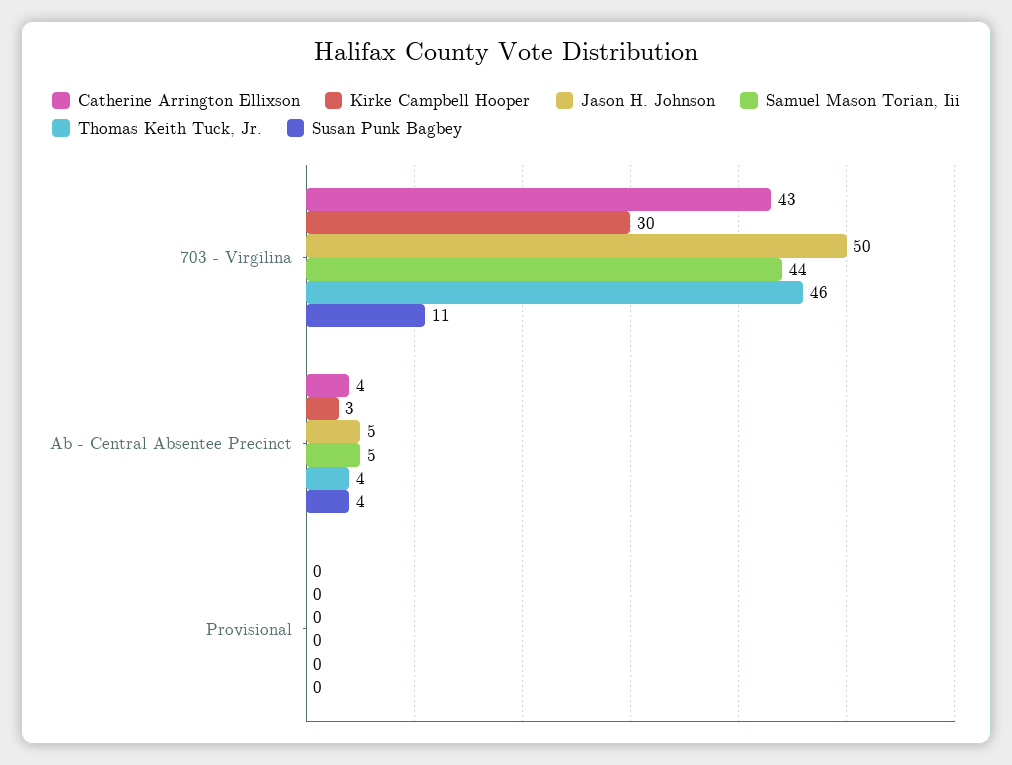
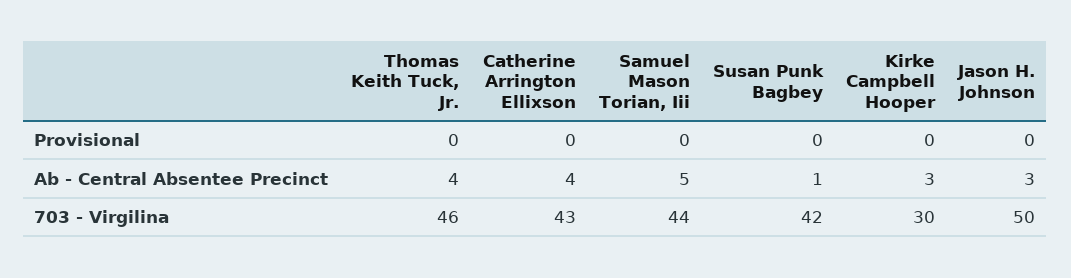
Susan Punk Bagbey, 703 - Virgilina: 11 -> 42
Jason H. Johnson, Ab - Central Absentee Precinct: 5 -> 3
Susan Punk Bagbey, Ab - Central Absentee Precinct: 4 -> 1

